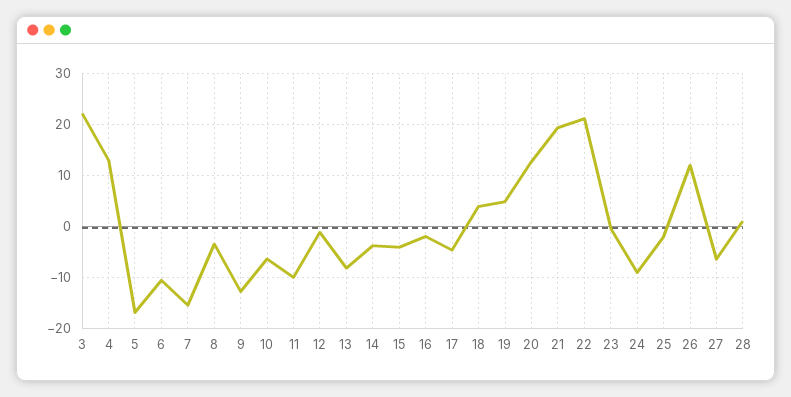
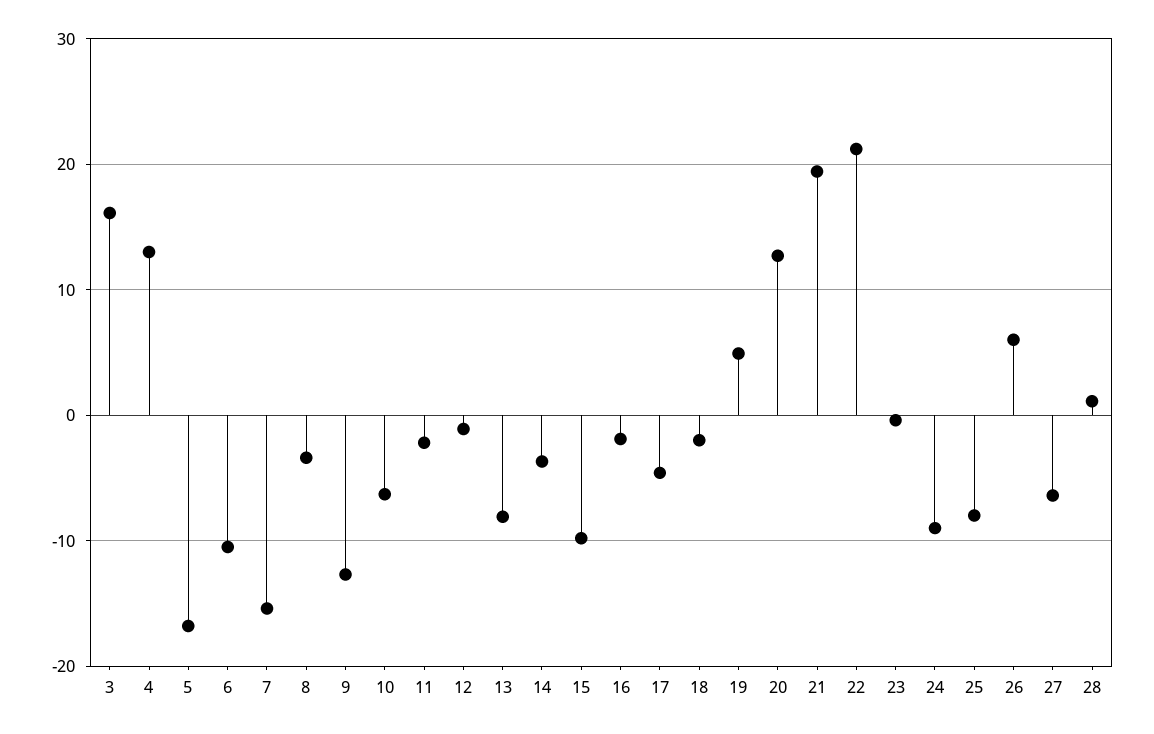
3: 22 -> 16
11: -10 -> -2
15: -4 -> -10
18: 4 -> -2
25: -2 -> -8
26: 12 -> 6

